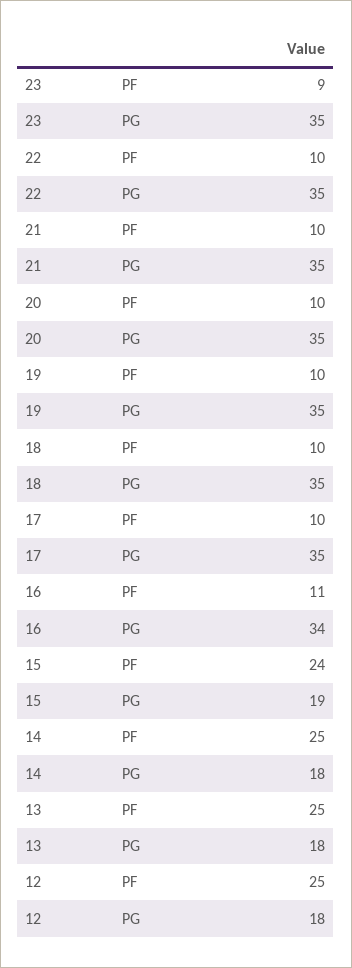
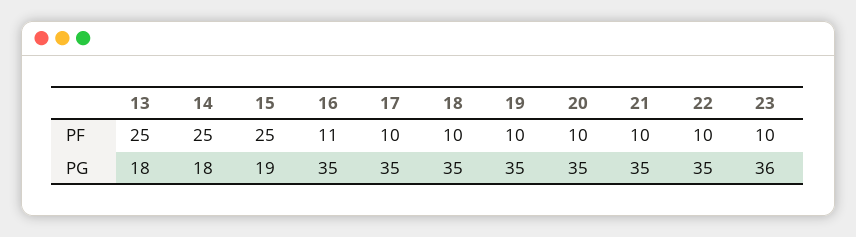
23, PF: 9 -> 10
23, PG: 35 -> 36
16, PG: 34 -> 35
15, PF: 24 -> 25
12, PF: 25 -> none
12, PG: 18 -> none

